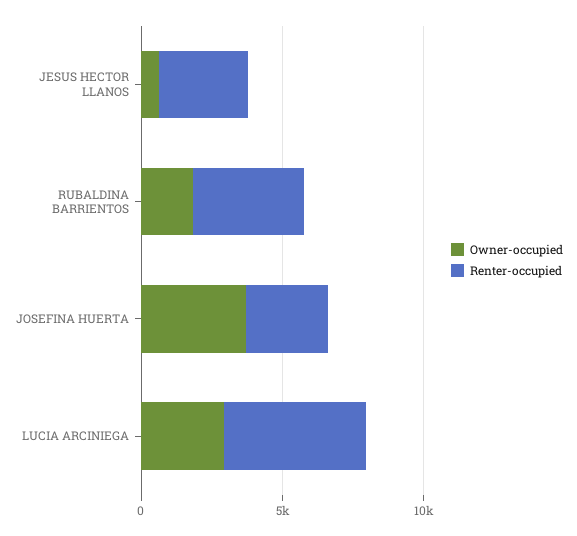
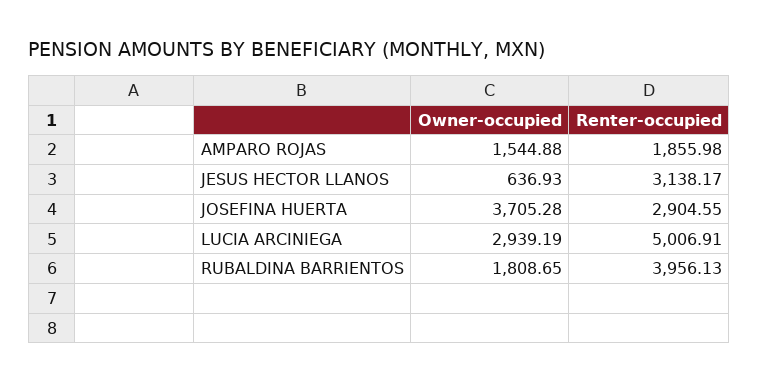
Owner-occupied, AMPARO ROJAS: none -> 1544.88
Renter-occupied, AMPARO ROJAS: none -> 1855.98

